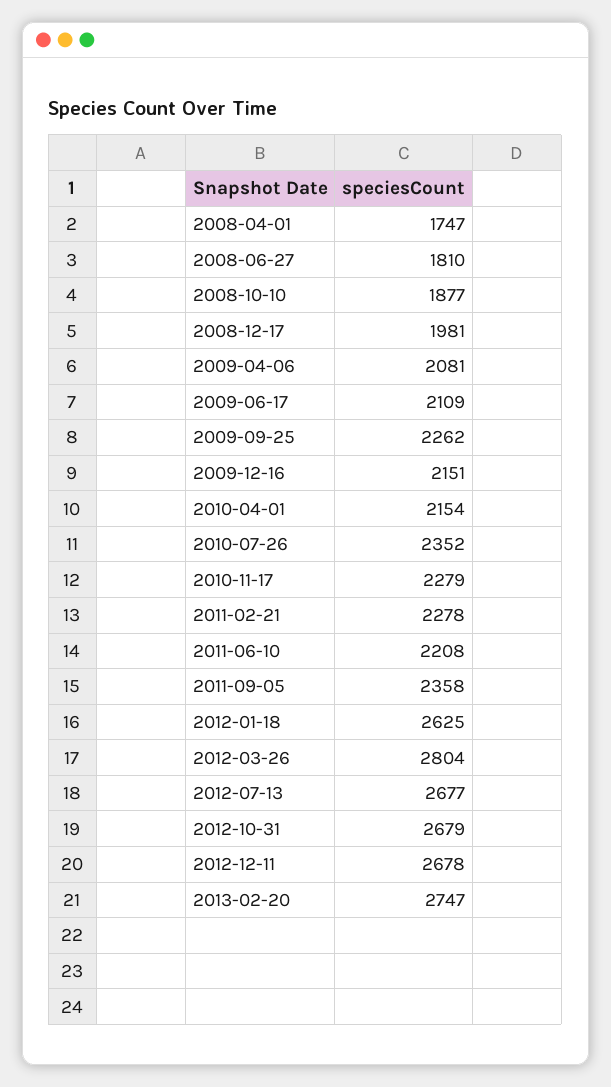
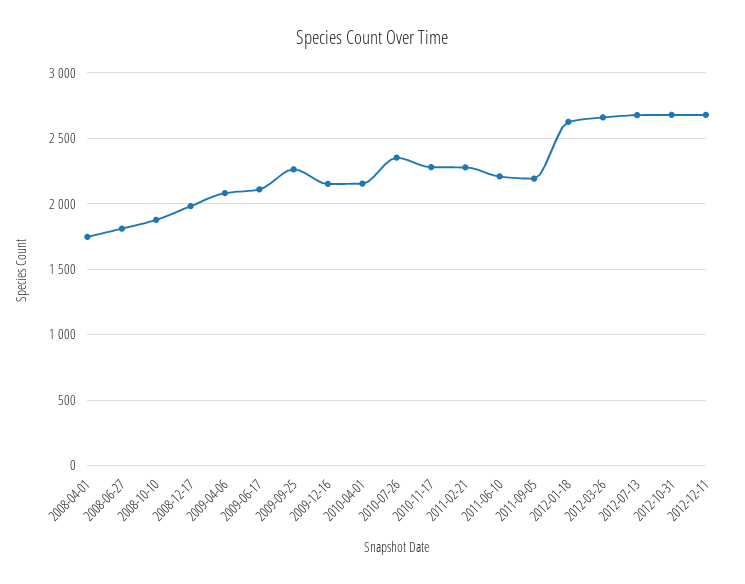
2011-09-05: 2358 -> 2200
2012-03-26: 2804 -> 2650
2013-02-20: 2747 -> none

